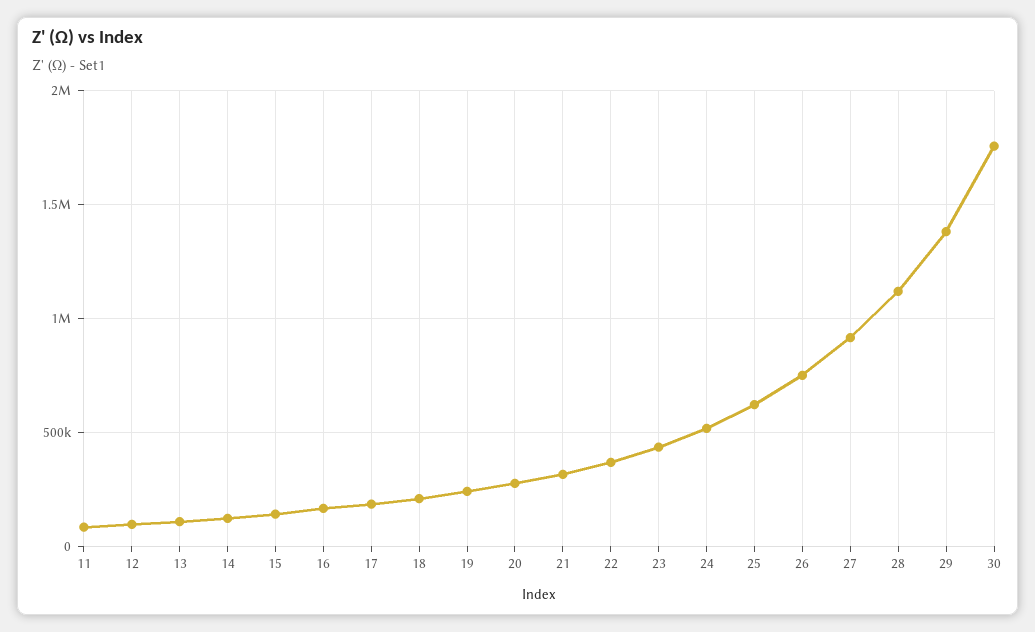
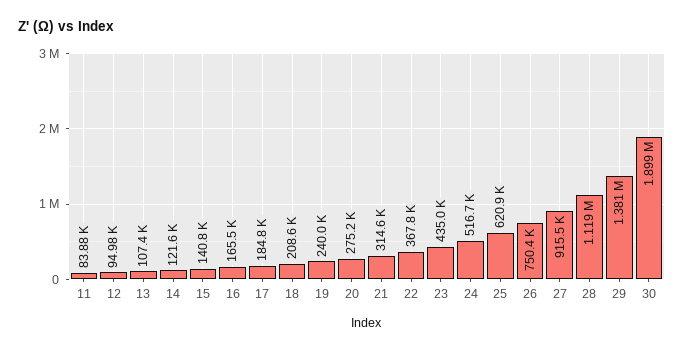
30: 1750000 -> 1899000

